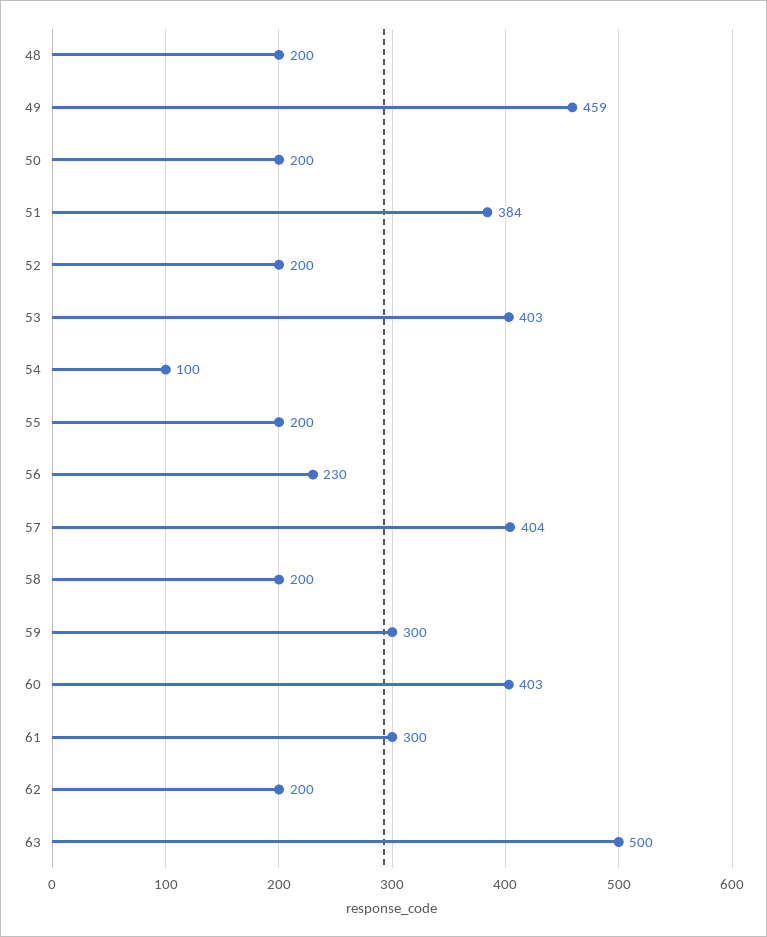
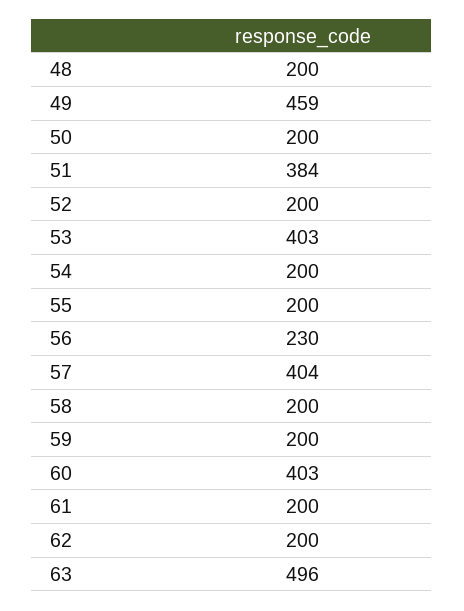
54: 100 -> 200
59: 300 -> 200
61: 300 -> 200
63: 500 -> 496

